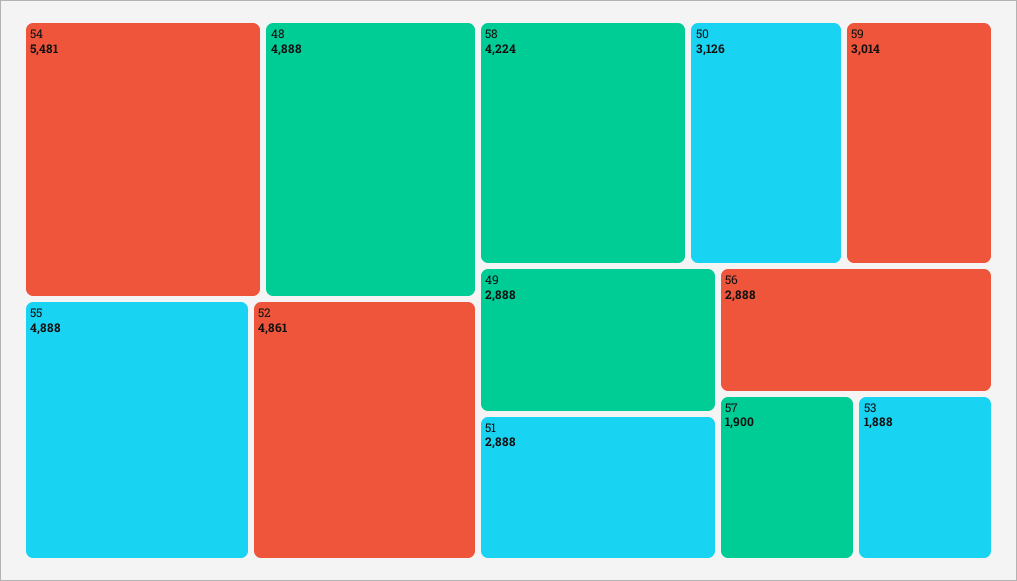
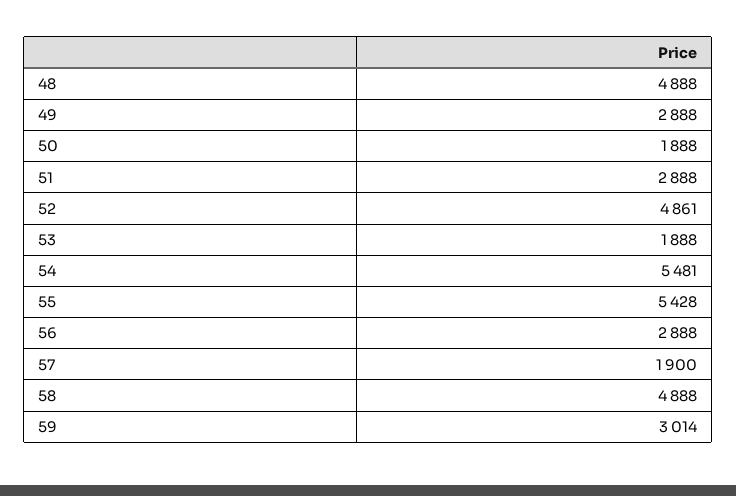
55: 4888 -> 5428
58: 4224 -> 4888
50: 3126 -> 1888

